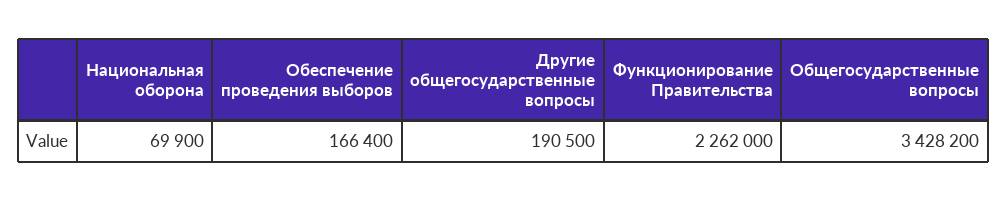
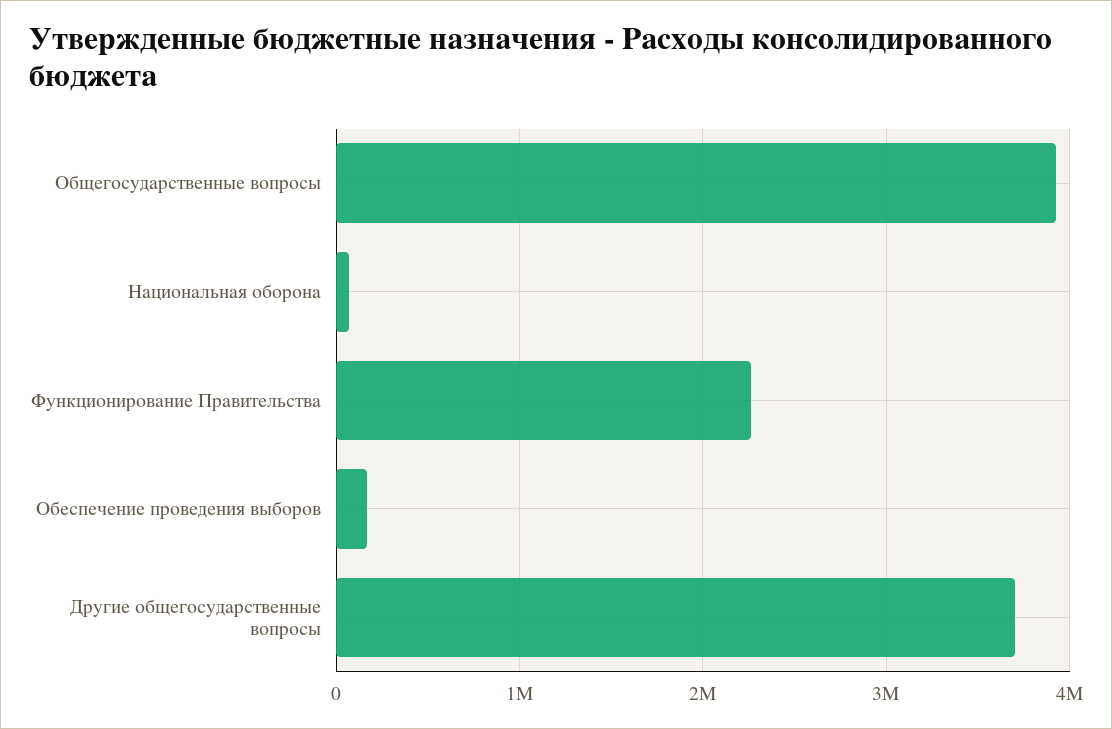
Другие общегосударственные вопросы: 190500 -> 3700000
Общегосударственные вопросы: 3428200 -> 3900000

